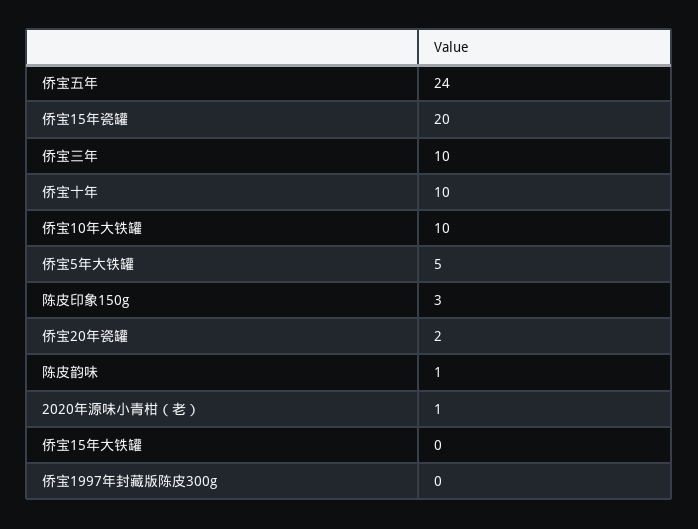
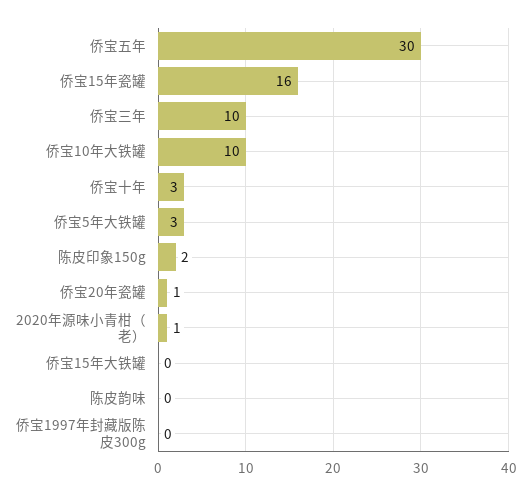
侨宝五年: 24 -> 30
侨宝15年瓷罐: 20 -> 16
侨宝十年: 10 -> 3
侨宝5年大铁罐: 5 -> 3
陈皮印象150g: 3 -> 2
侨宝20年瓷罐: 2 -> 1
陈皮韵味: 1 -> 0

